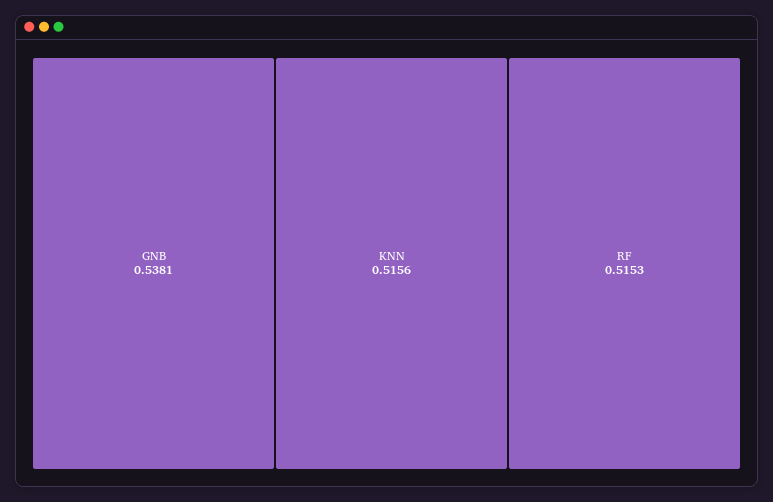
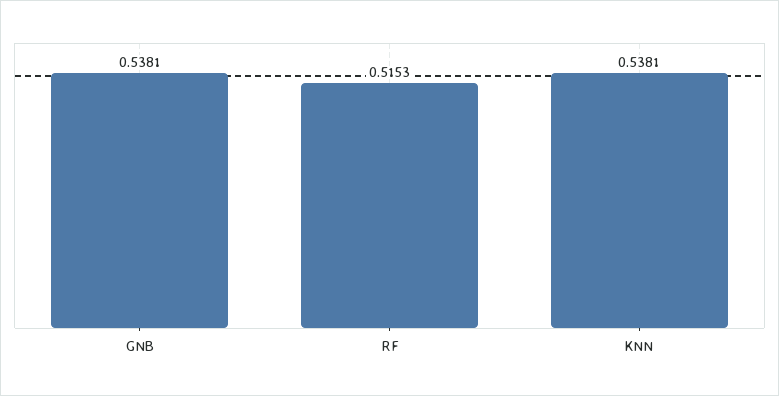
KNN: 0.5156 -> 0.5381

